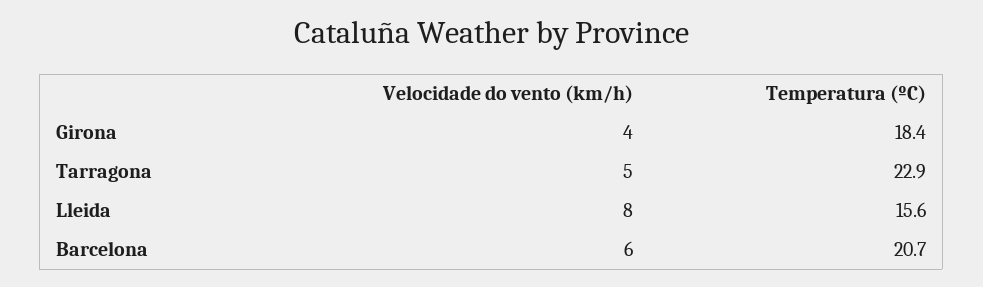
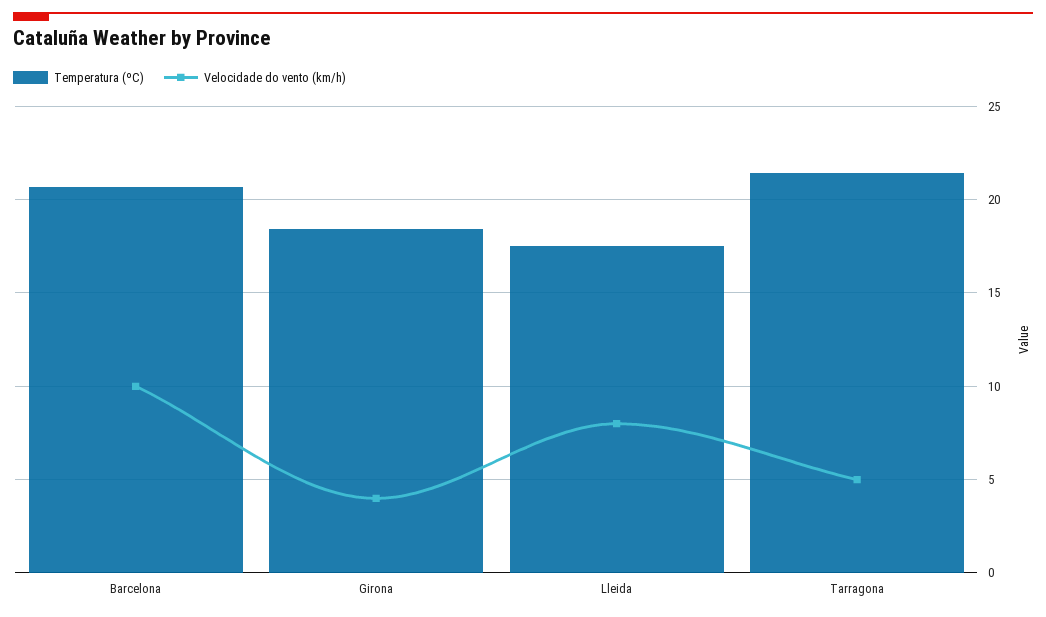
Temperatura (ºC), Tarragona: 22.9 -> 21.5
Temperatura (ºC), Lleida: 15.6 -> 17.5
Velocidade do vento (km/h), Barcelona: 6 -> 10

